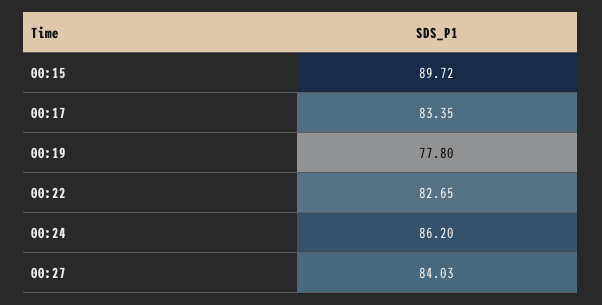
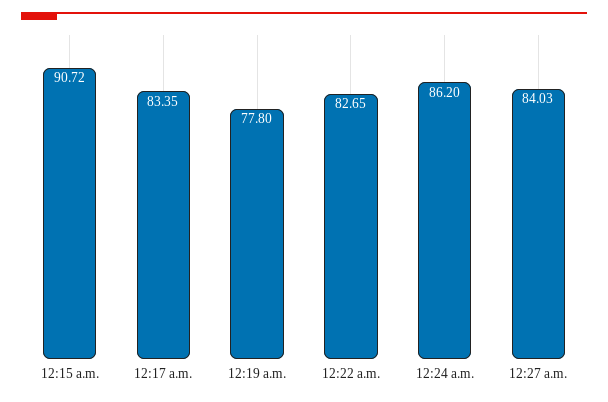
00:15: 89.72 -> 90.72

